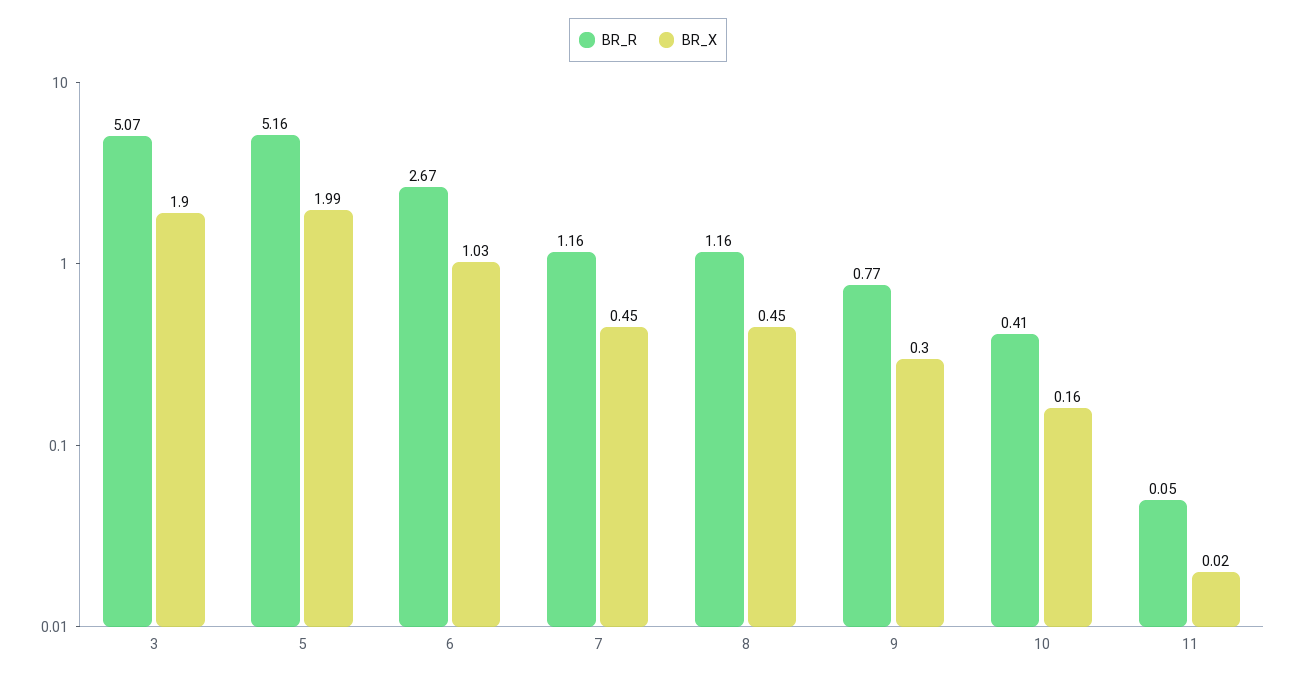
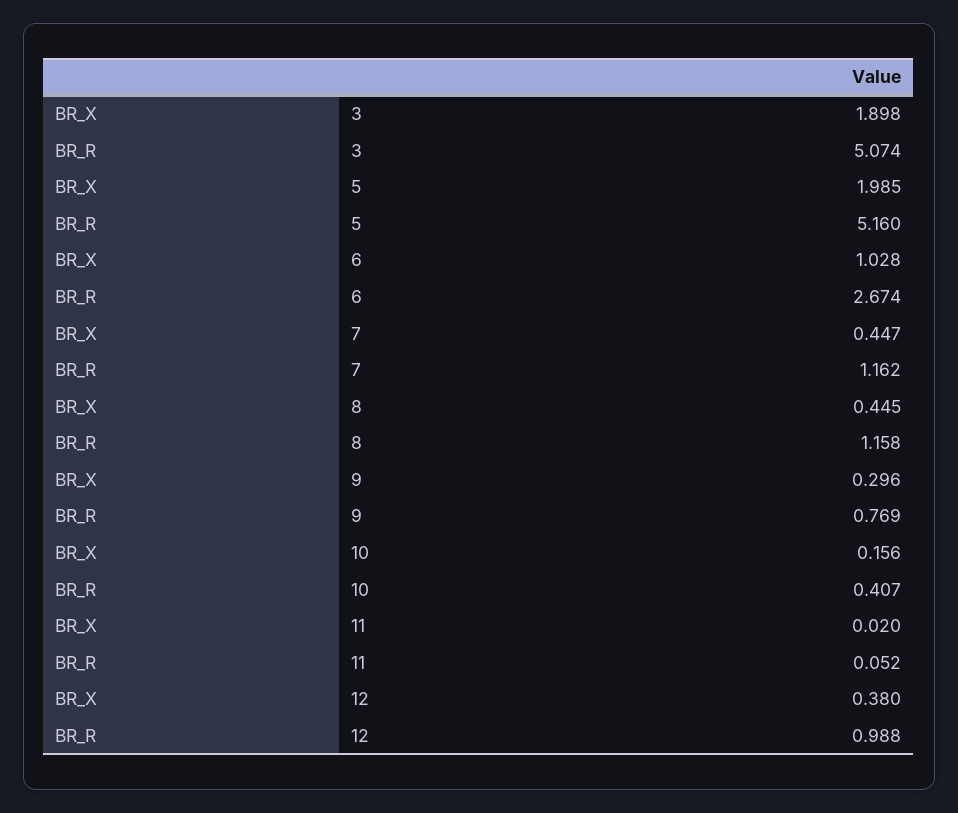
BR_X, 12: none -> 0.38
BR_R, 12: none -> 0.988

